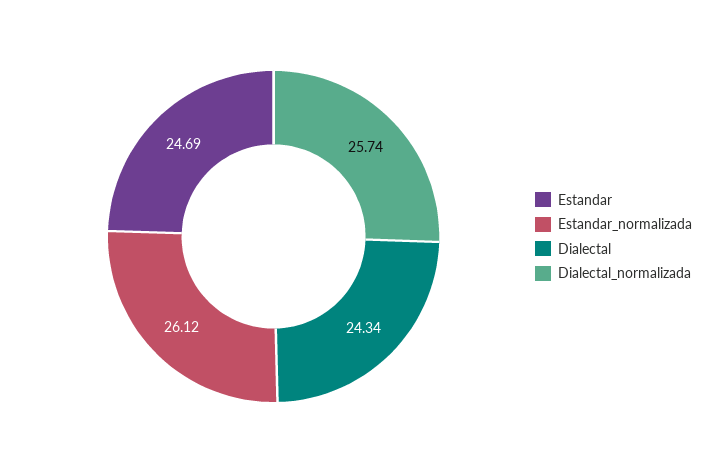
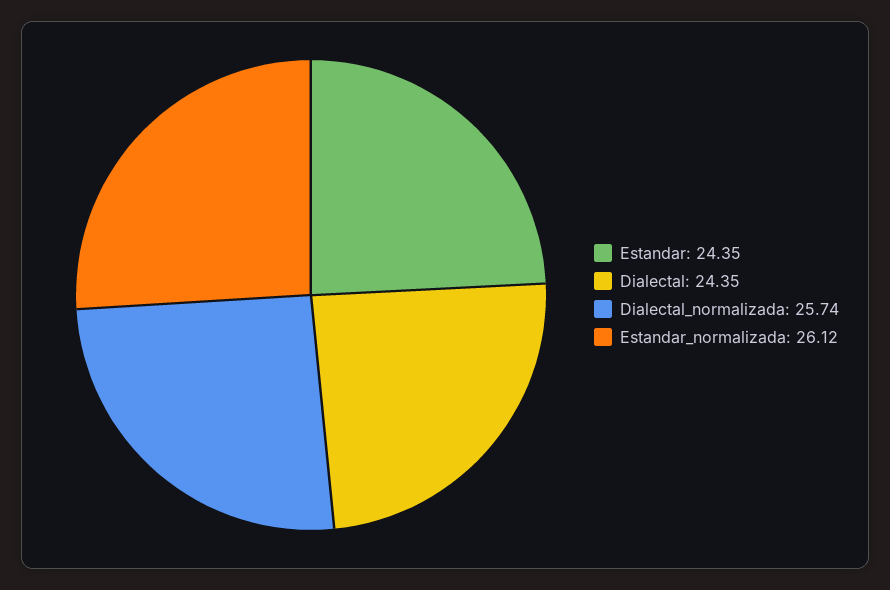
Estandar: 24.69 -> 24.35
Dialectal: 24.34 -> 24.35

